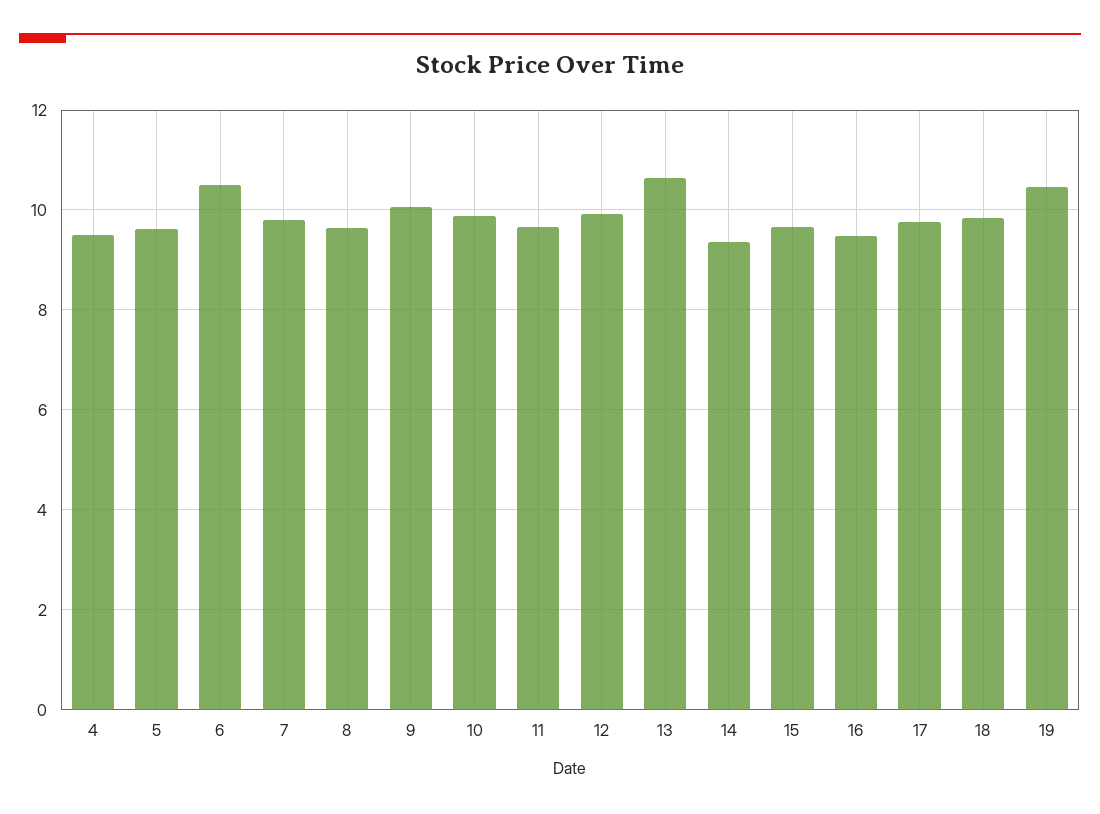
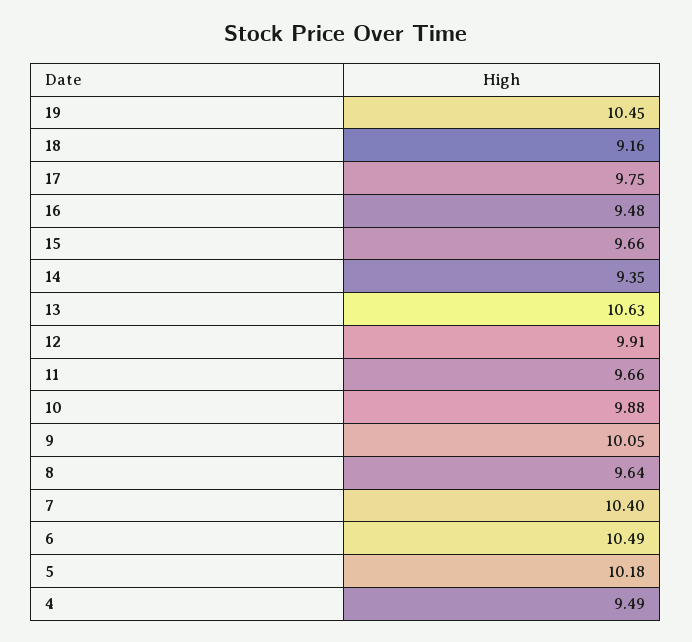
5: 9.6 -> 10.18
7: 9.8 -> 10.4
18: 9.8 -> 9.16

